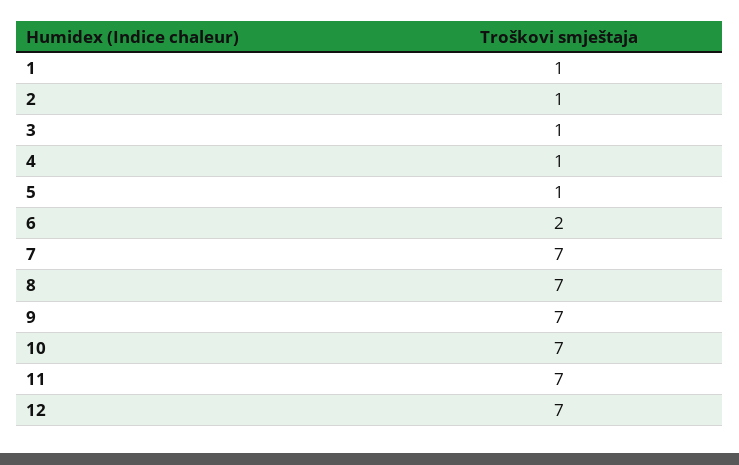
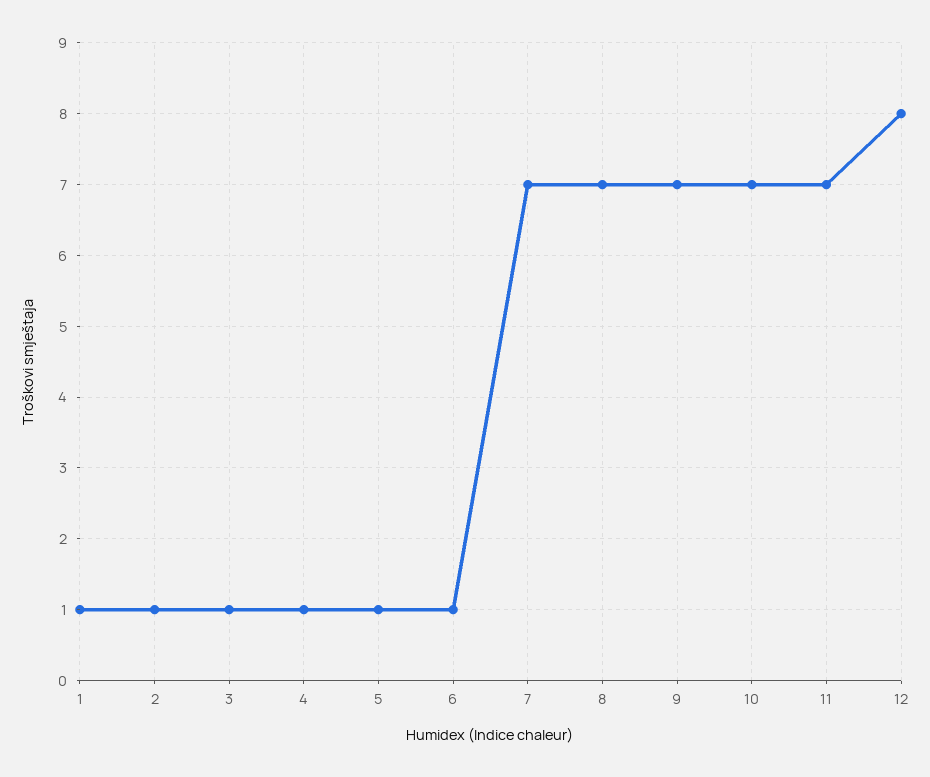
6: 2 -> 1
12: 7 -> 8

